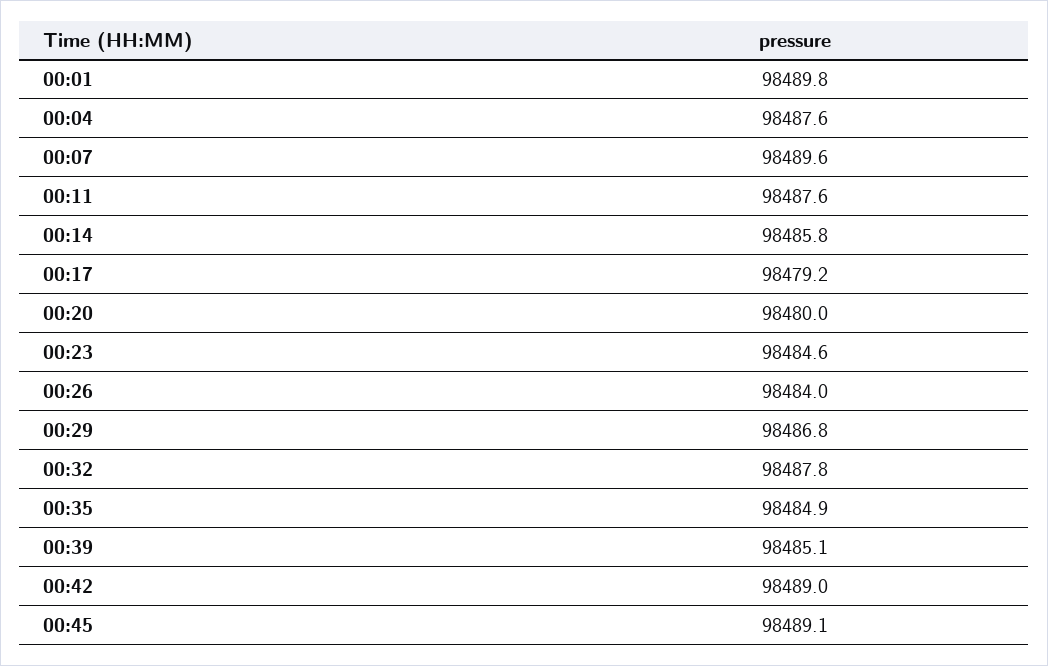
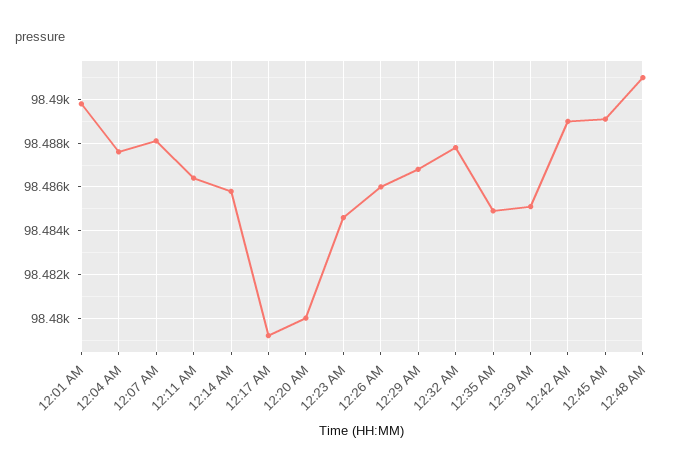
00:07: 98489.6 -> 98488
00:11: 98487.6 -> 98486.5
00:26: 98484 -> 98486
12:48 AM: none -> 98491

